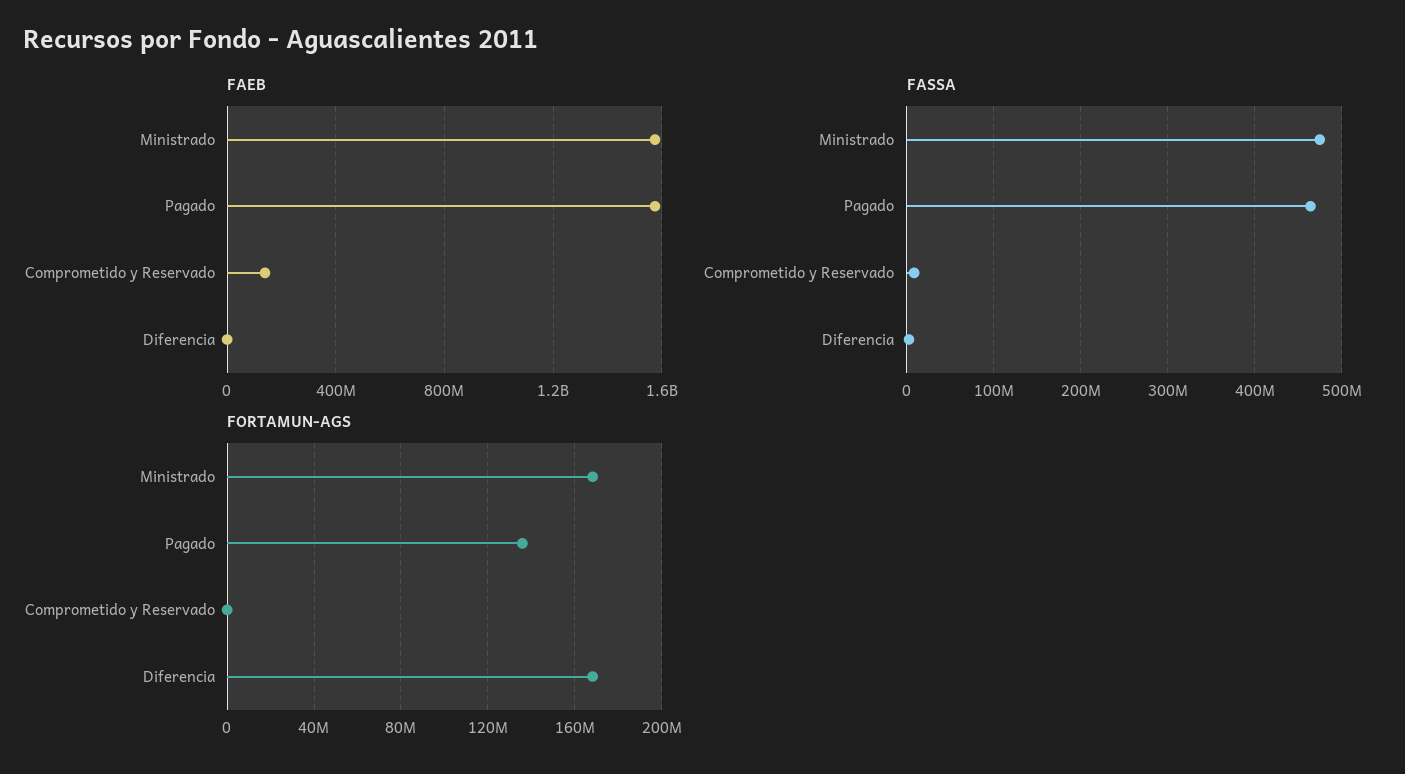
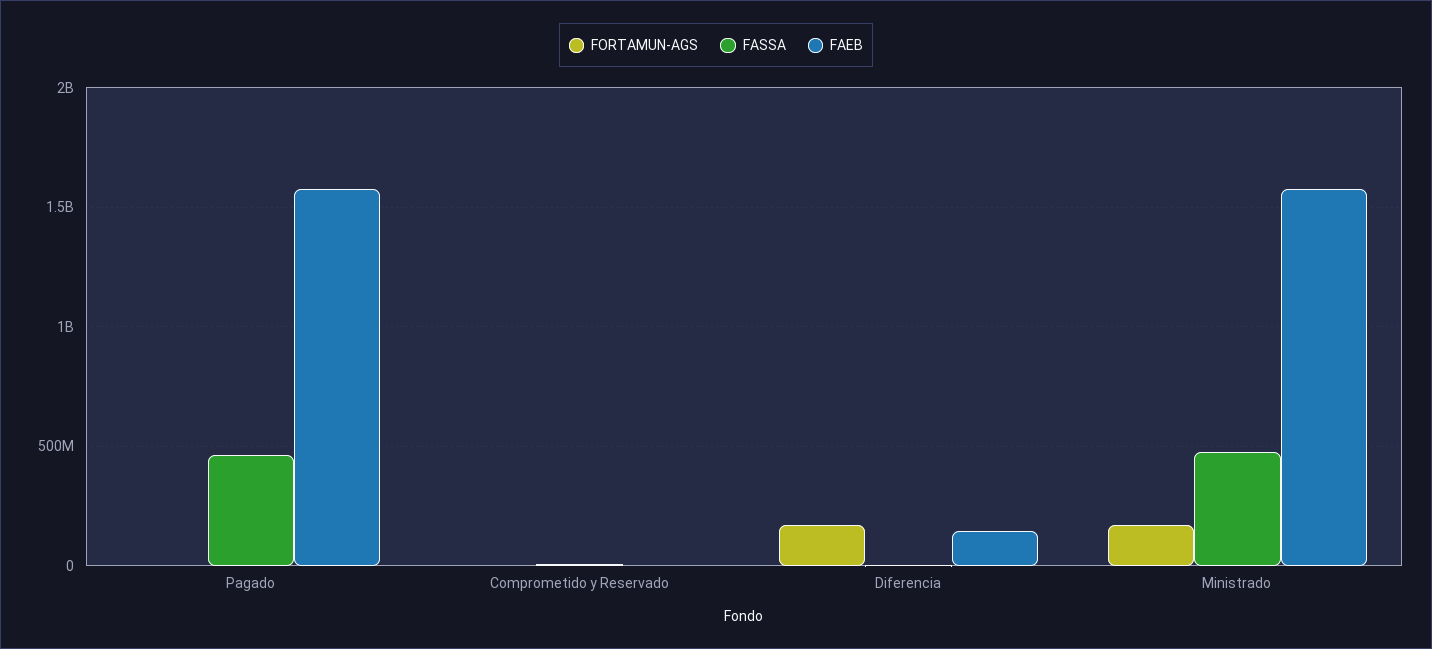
FAEB, Comprometido y Reservado: 150000000 -> 0
FAEB, Diferencia: 0 -> 150000000
FORTAMUN-AGS, Pagado: 135000000 -> 0

